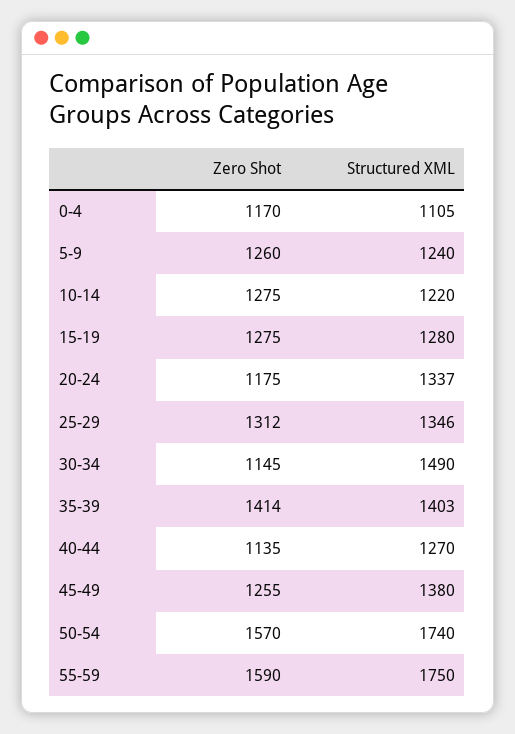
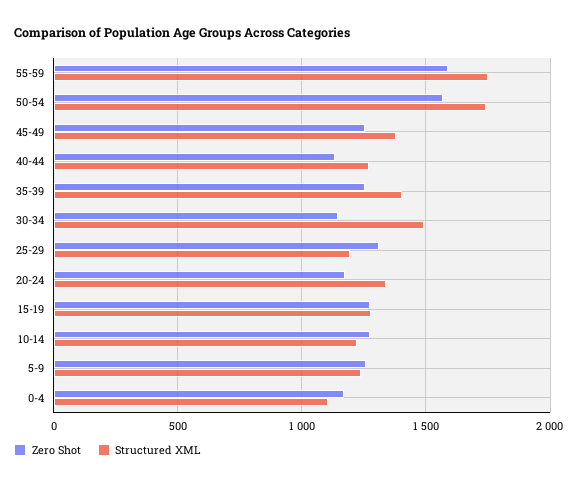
Structured XML, 25-29: 1346 -> 1200
Zero Shot, 35-39: 1414 -> 1250

